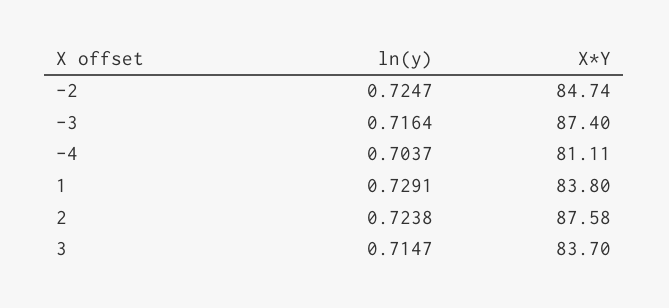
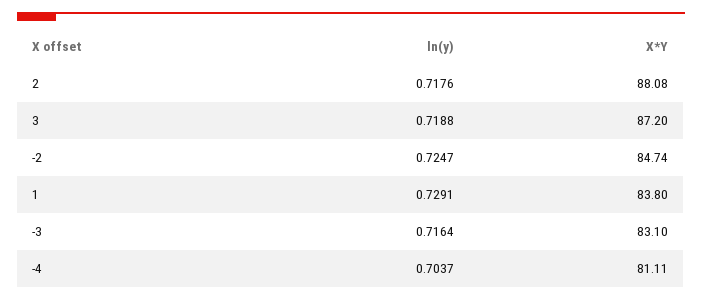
X*Y, -3: 87.4 -> 83.1
ln(y), 2: 0.7238 -> 0.7176
X*Y, 2: 87.58 -> 88.08
ln(y), 3: 0.7147 -> 0.7188
X*Y, 3: 83.7 -> 87.2

